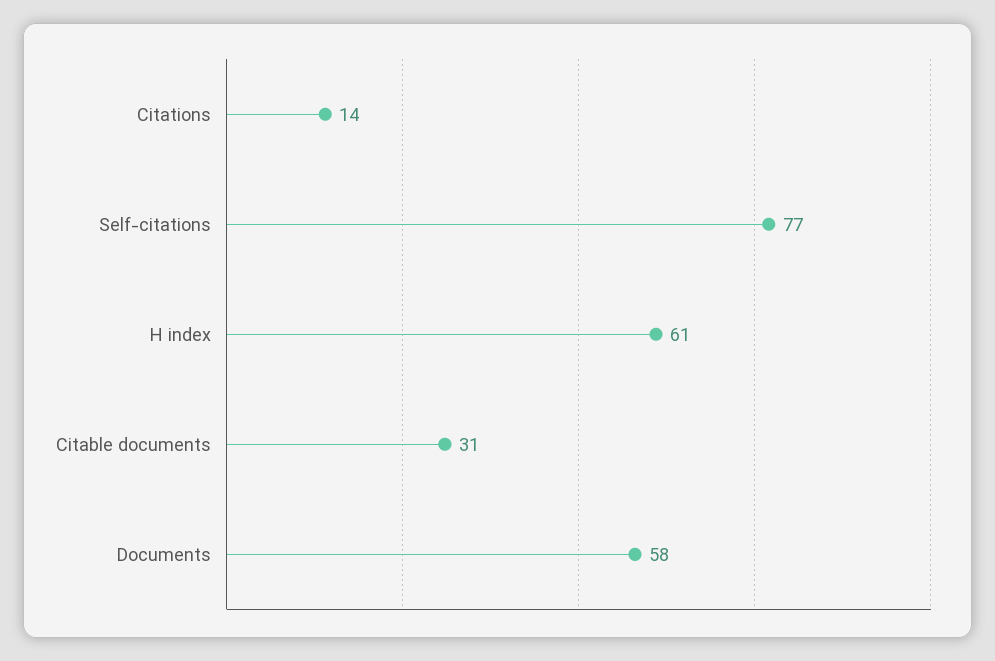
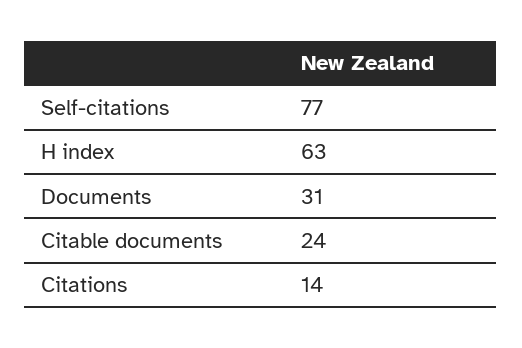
H index: 61 -> 63
Citable documents: 31 -> 24
Documents: 58 -> 31

